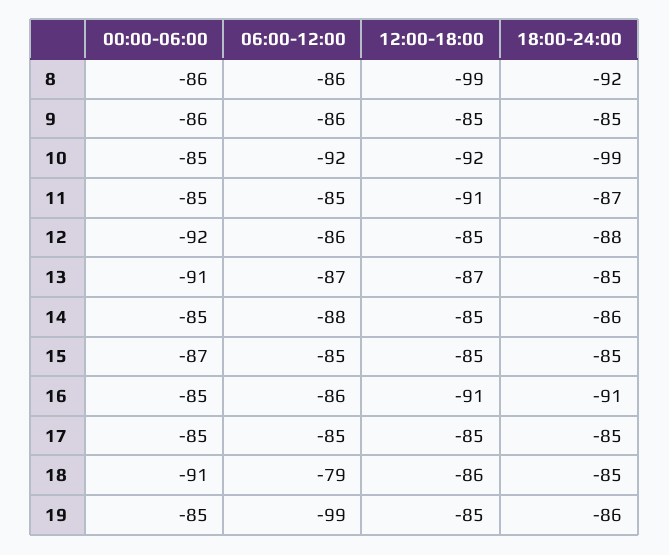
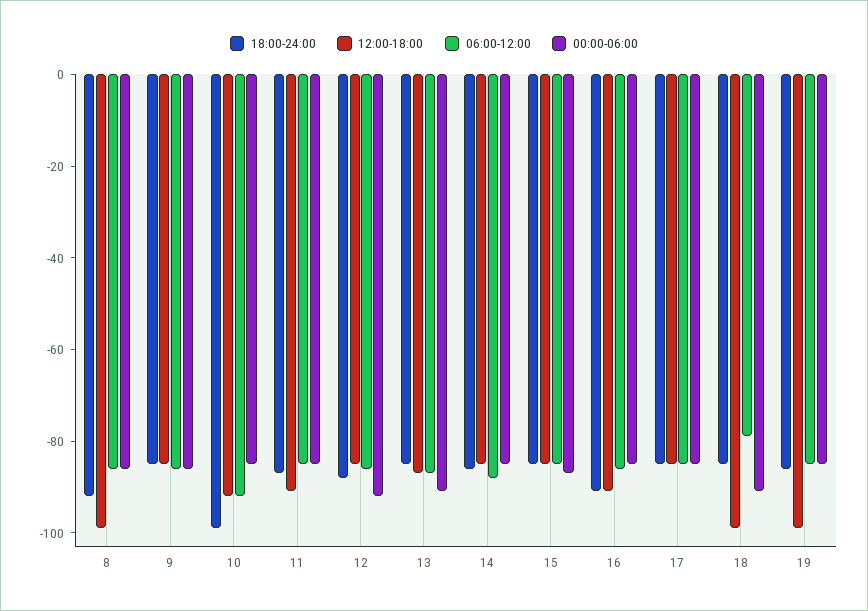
12:00-18:00, 18: -86 -> -100
06:00-12:00, 19: -99 -> -85
12:00-18:00, 19: -85 -> -100

